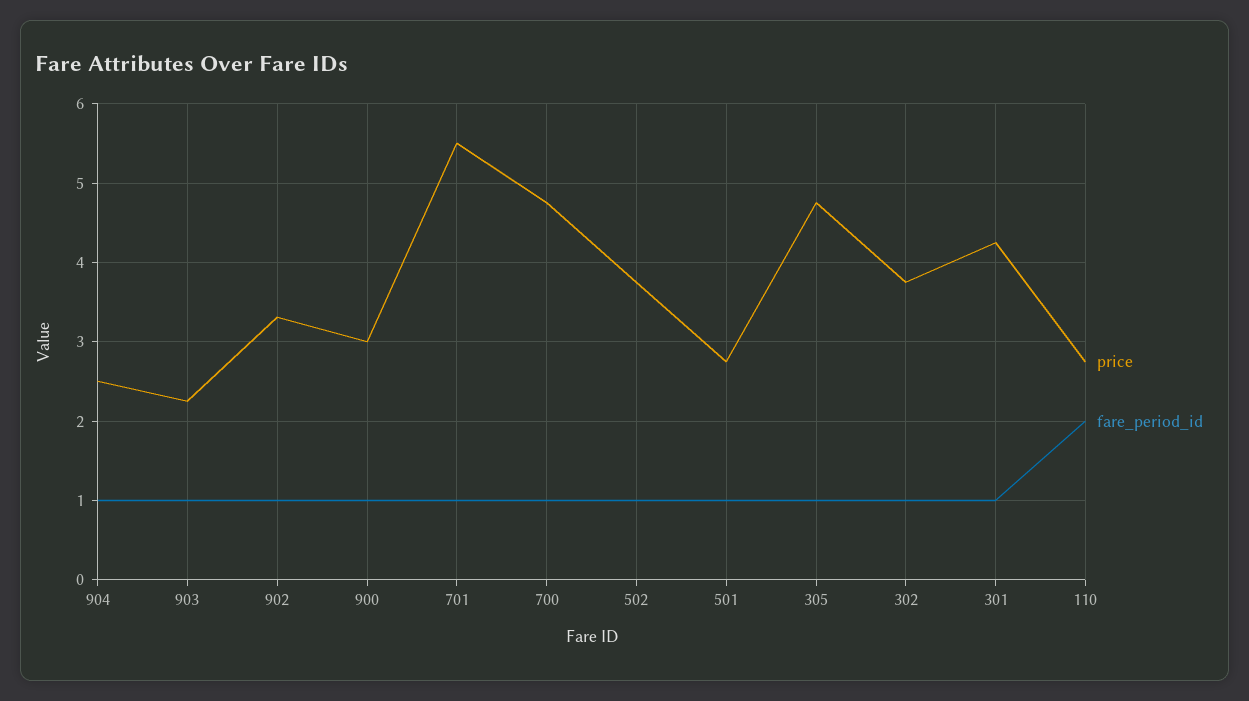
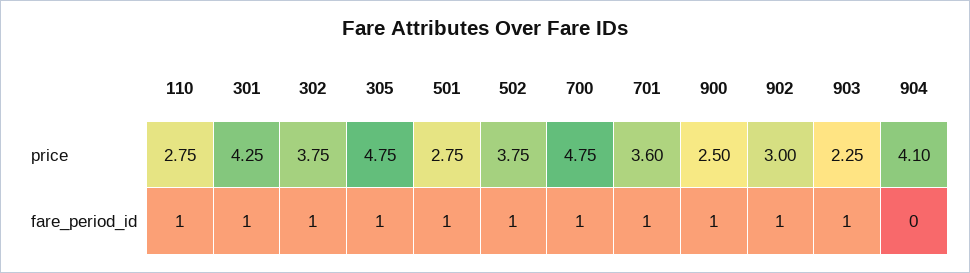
price, 904: 2.5 -> 4.1
fare_period_id, 904: 1 -> 0
price, 902: 3.3 -> 3
price, 900: 3 -> 2.5
price, 701: 5.5 -> 3.6
fare_period_id, 110: 2 -> 1

